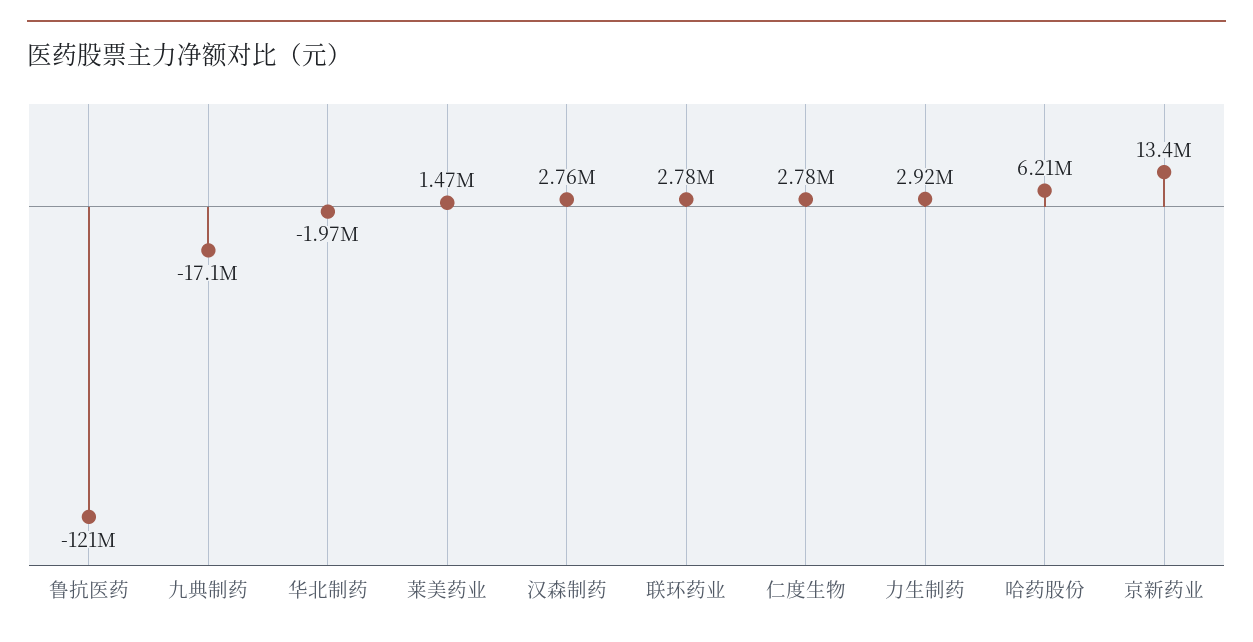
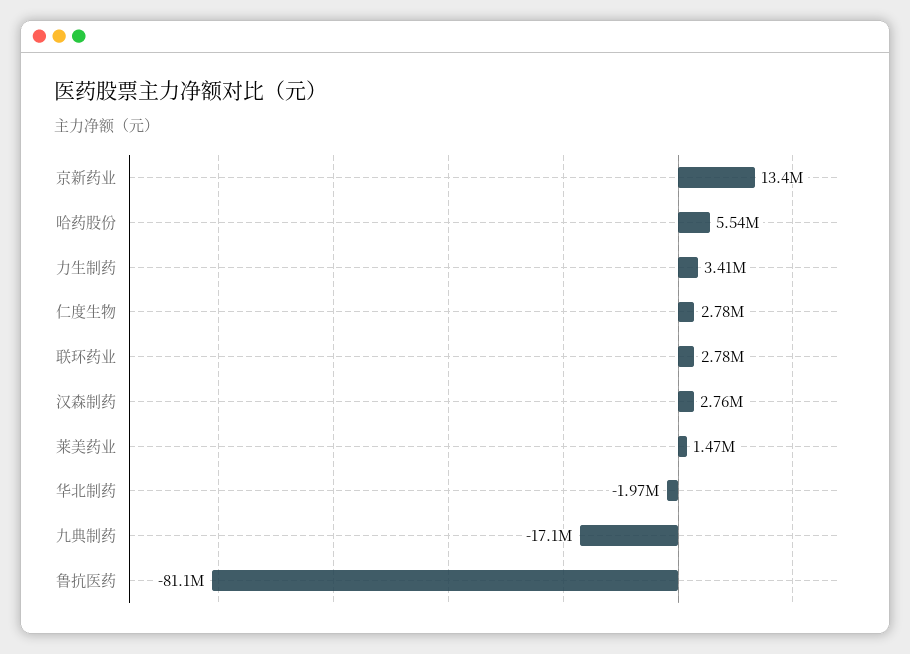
鲁抗医药: -121000000 -> -81100000
力生制药: 2920000 -> 3410000
哈药股份: 6210000 -> 5540000

